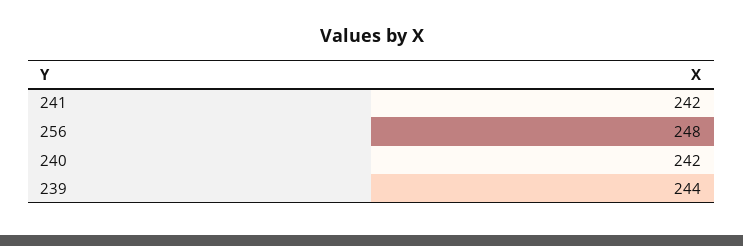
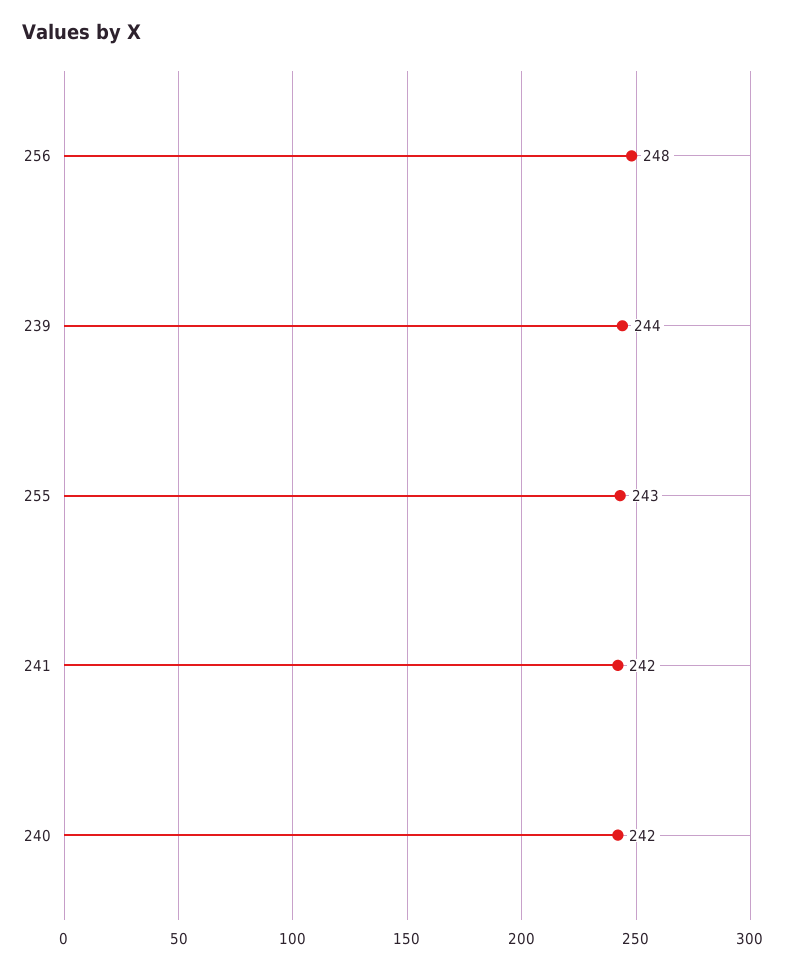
255: none -> 243

